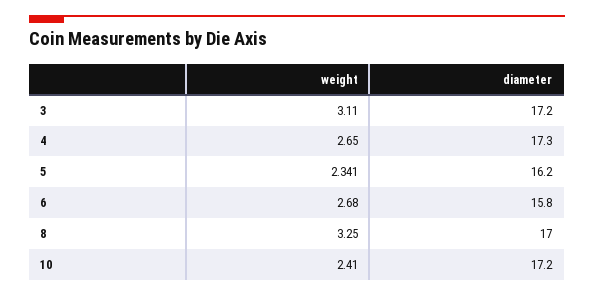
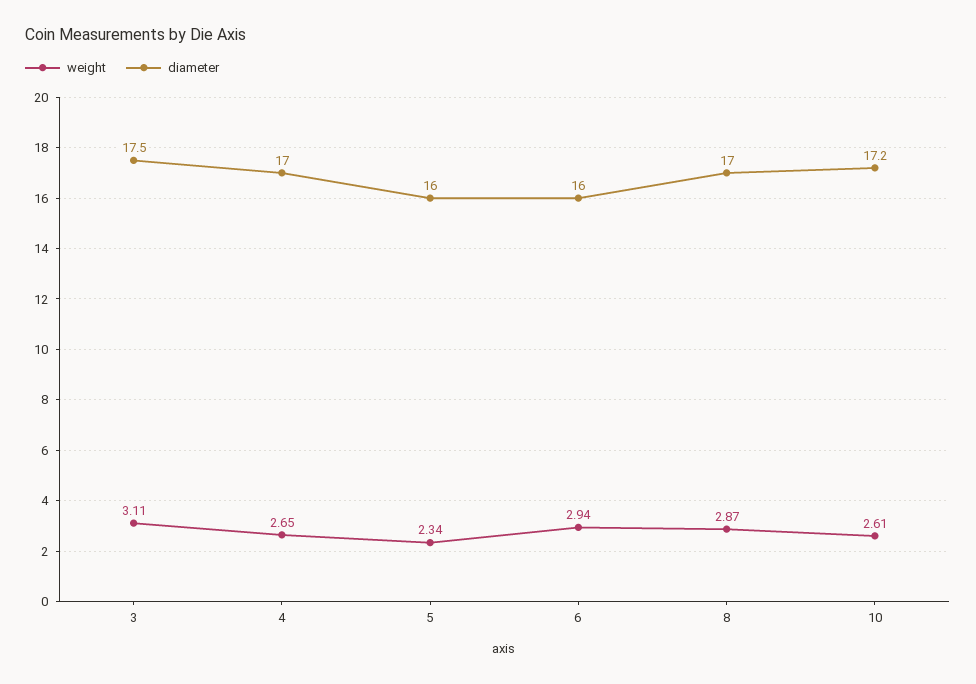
diameter, 3: 17.2 -> 17.5
diameter, 4: 17.3 -> 17
diameter, 5: 16.2 -> 16
weight, 6: 2.68 -> 2.94
diameter, 6: 15.8 -> 16
weight, 8: 3.25 -> 2.87
weight, 10: 2.41 -> 2.61

